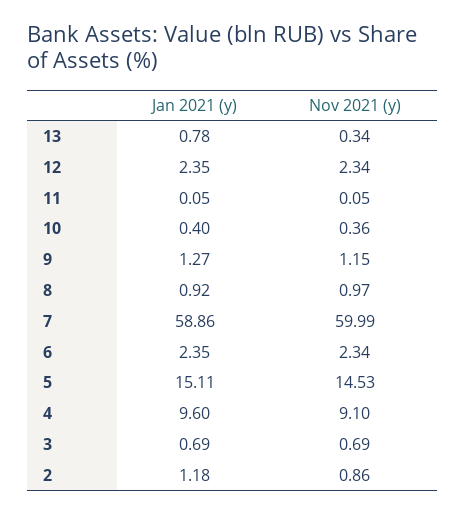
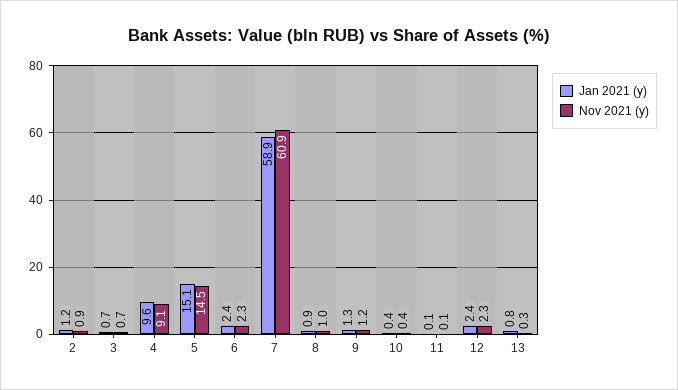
Nov 2021 (y), 7: 59.99 -> 60.9

